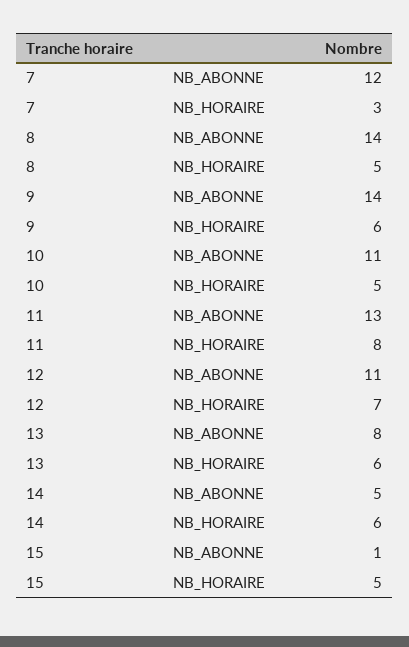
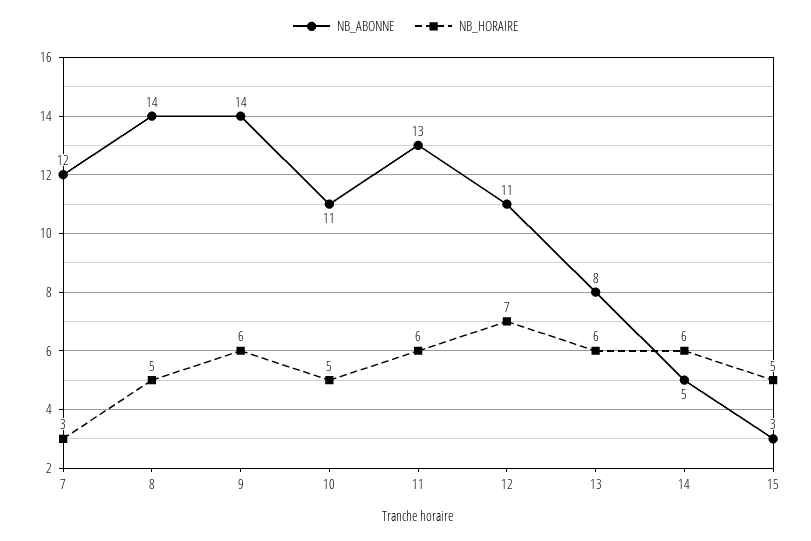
NB_HORAIRE, 11: 8 -> 6
NB_ABONNE, 15: 1 -> 3

